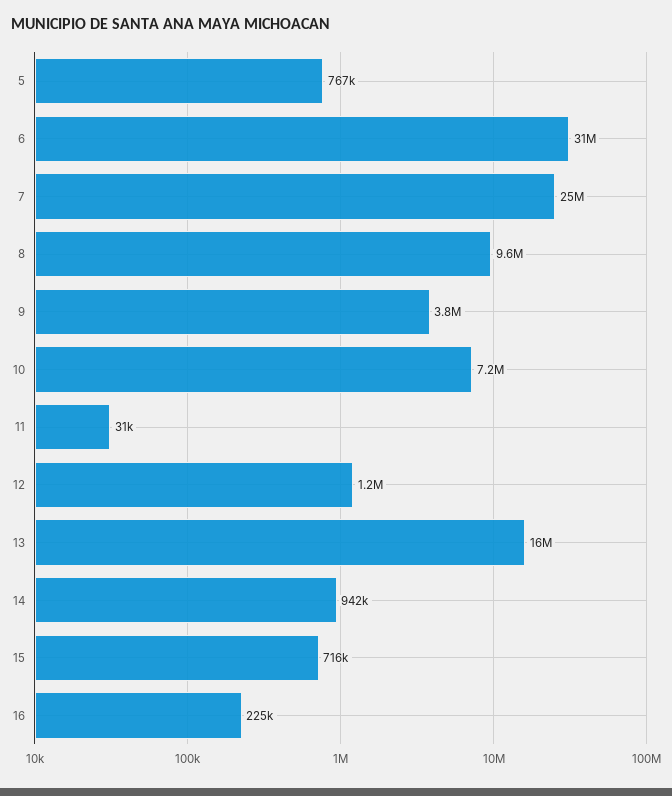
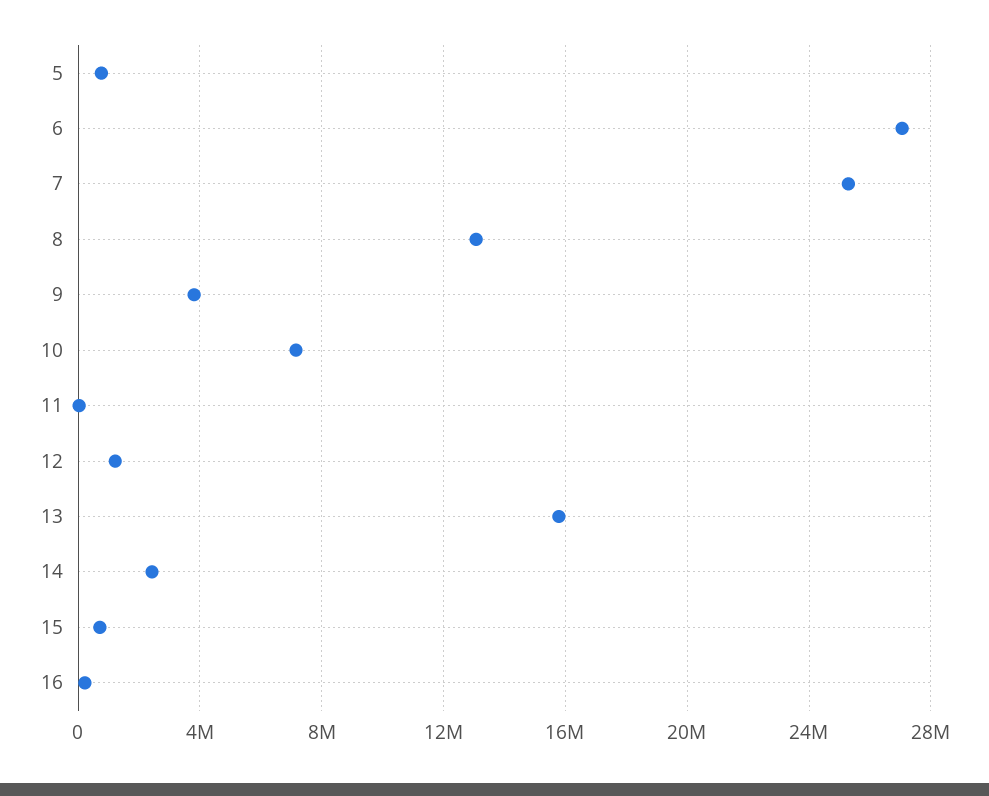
6: 31000000 -> 27000000
8: 9600000 -> 13000000
14: 942000 -> 2500000

